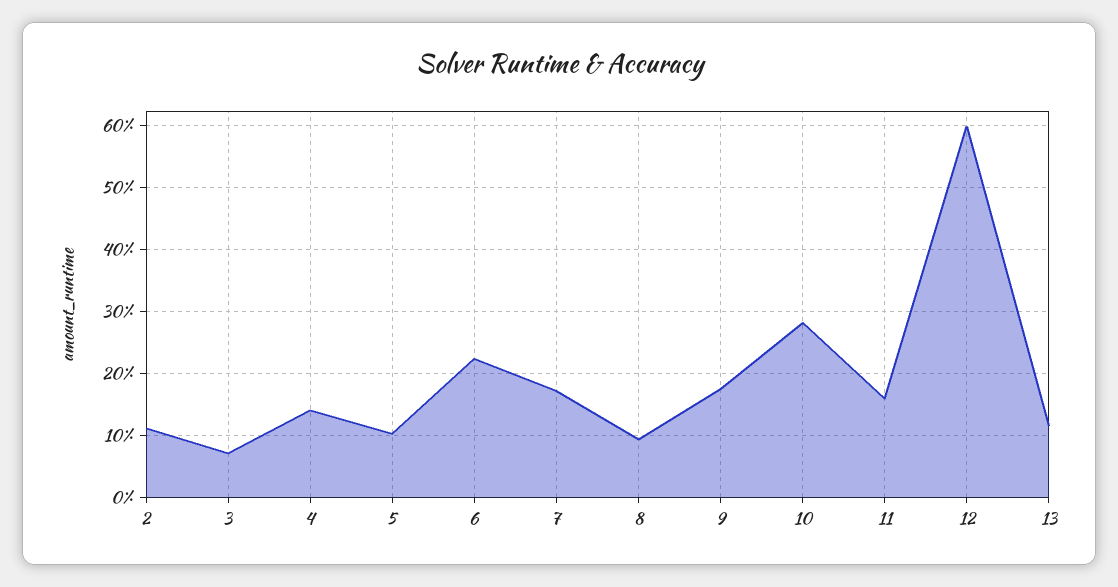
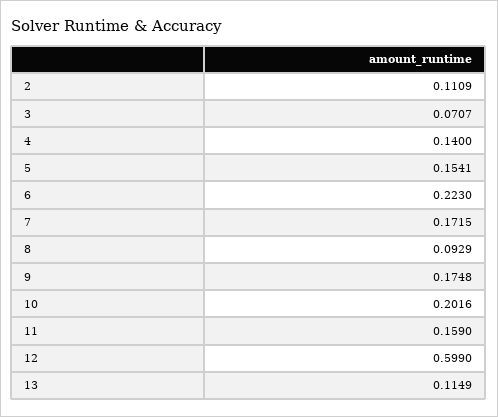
5: 0.1 -> 0.1541
10: 0.28 -> 0.2016

